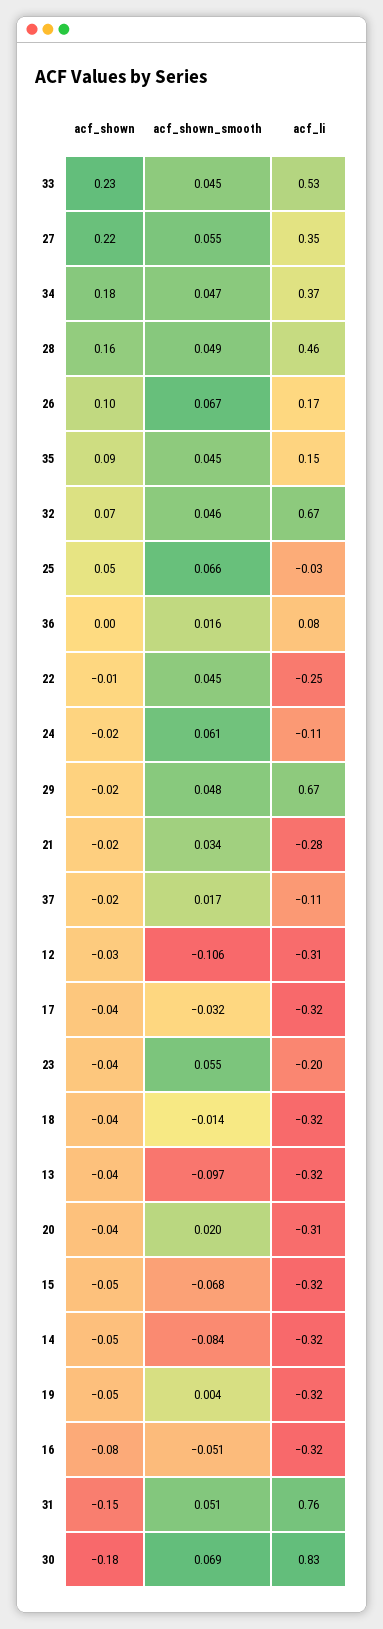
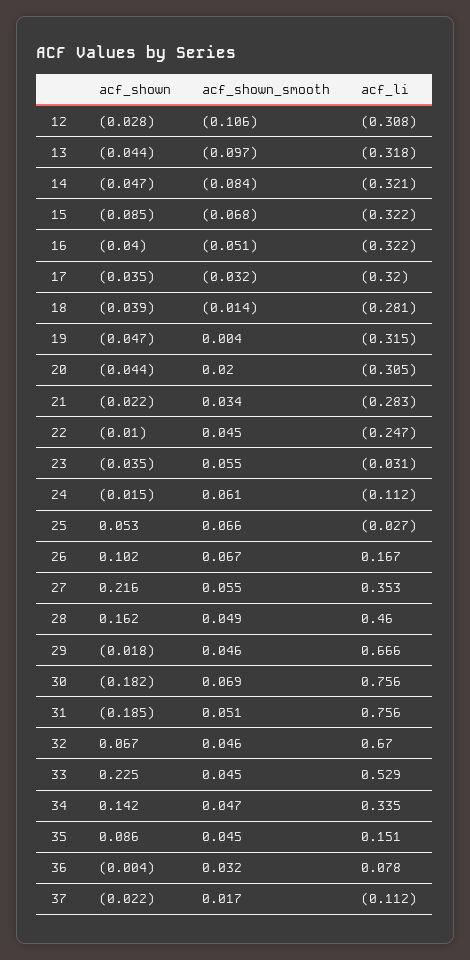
acf_shown, 34: 0.18 -> 0.142
acf_li, 34: 0.37 -> 0.335
acf_shown_smooth, 36: 0.016 -> 0.032
acf_shown_smooth, 29: 0.048 -> 0.046
acf_li, 23: -0.2 -> -0.031
acf_li, 18: -0.32 -> -0.281
acf_shown, 15: -0.05 -> -0.085
acf_shown, 16: -0.08 -> -0.04
acf_shown, 31: -0.15 -> -0.185
acf_li, 30: 0.83 -> 0.756

